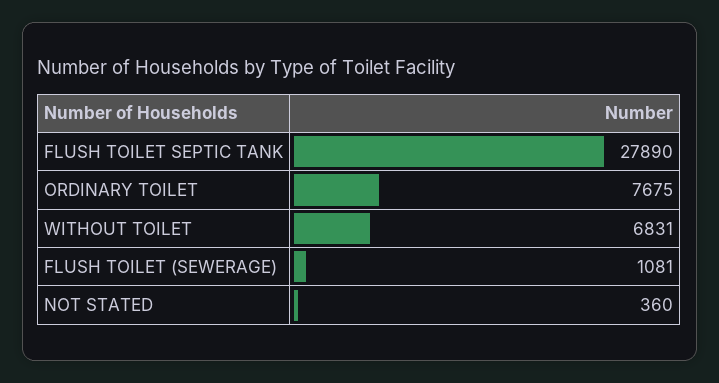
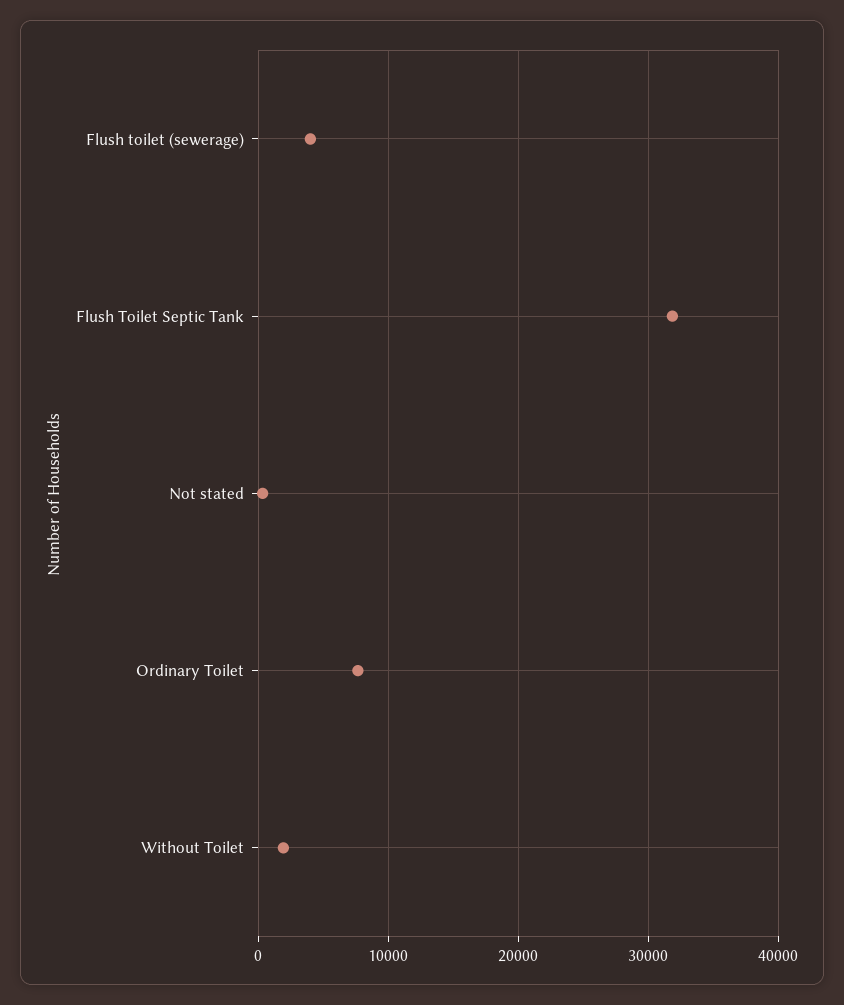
FLUSH TOILET SEPTIC TANK: 27890 -> 32000
WITHOUT TOILET: 6831 -> 2000
FLUSH TOILET (SEWERAGE): 1081 -> 4000

